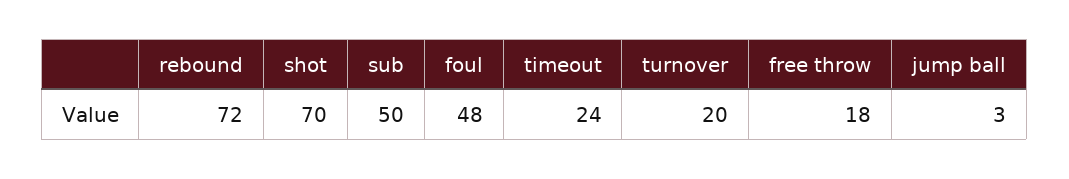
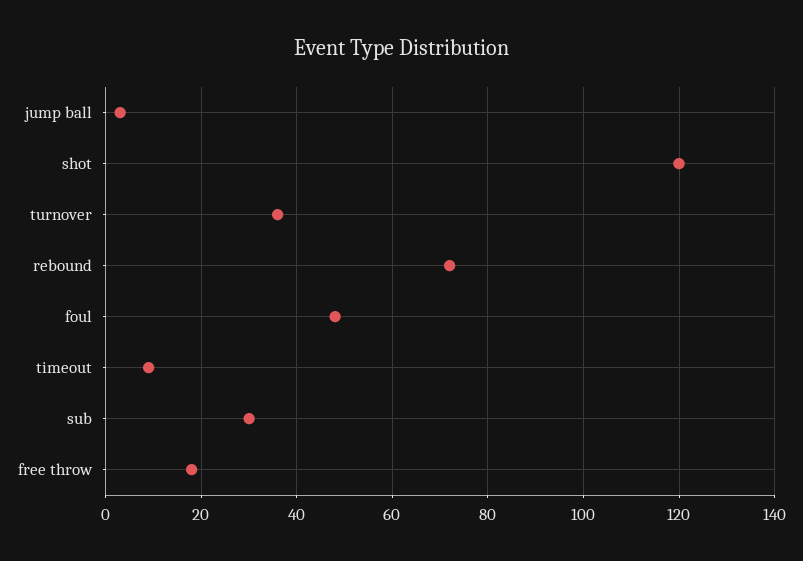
shot: 70 -> 120
sub: 50 -> 30
timeout: 24 -> 10
turnover: 20 -> 35

